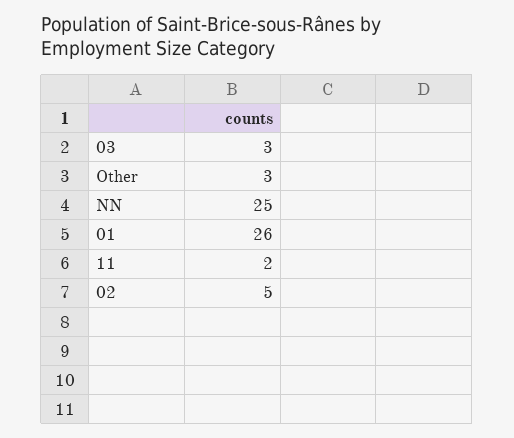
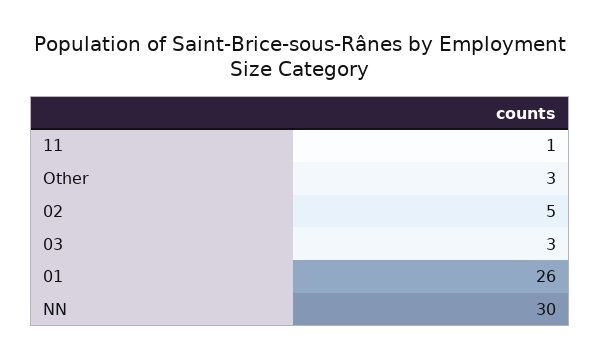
NN: 25 -> 30
11: 2 -> 1

